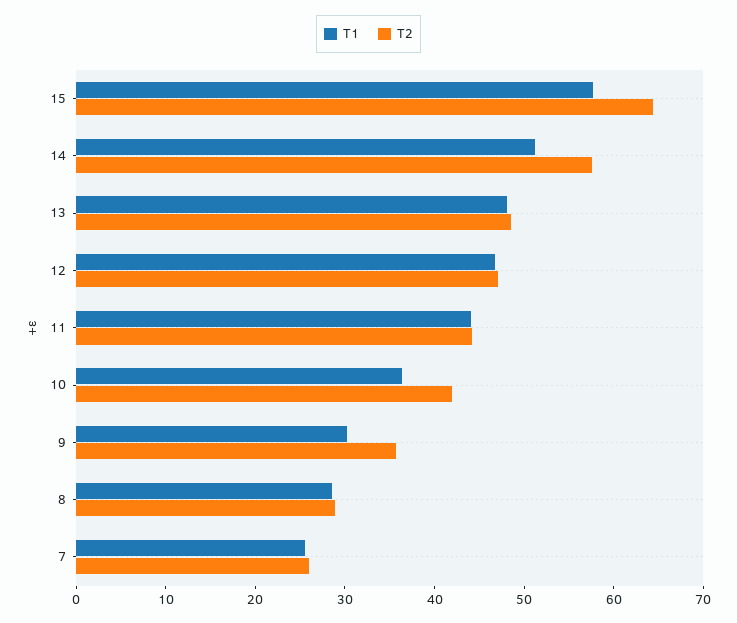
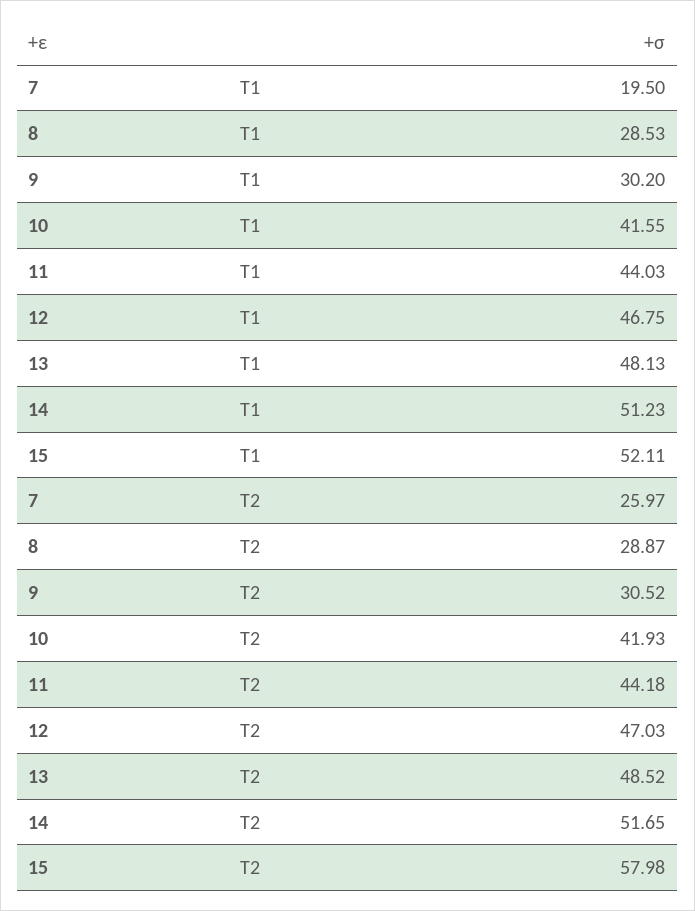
T1, 15: 58 -> 52.11
T2, 15: 64 -> 57.98
T2, 14: 58 -> 51.65
T1, 10: 36 -> 41.55
T2, 9: 36 -> 30.52
T1, 7: 26 -> 19.5

